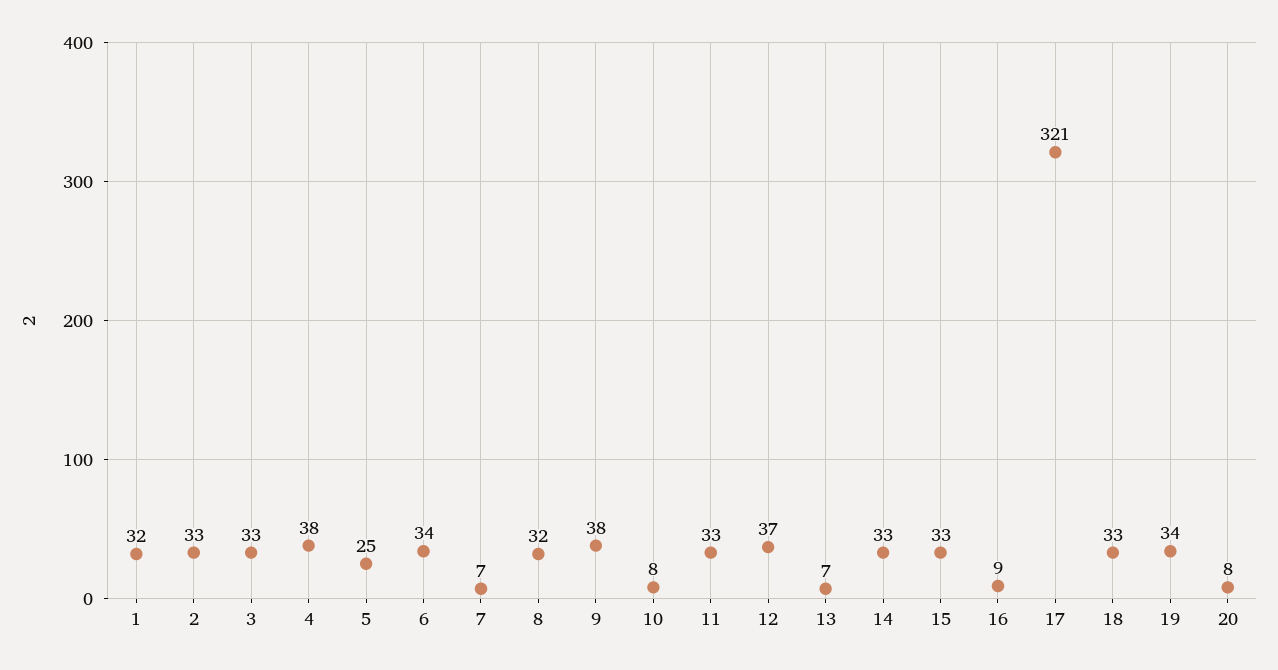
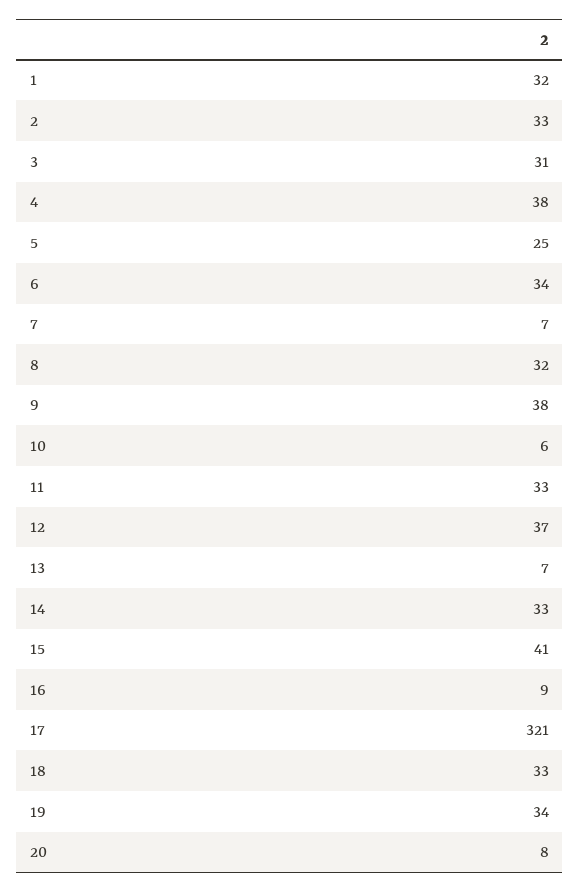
3: 33 -> 31
10: 8 -> 6
15: 33 -> 41

